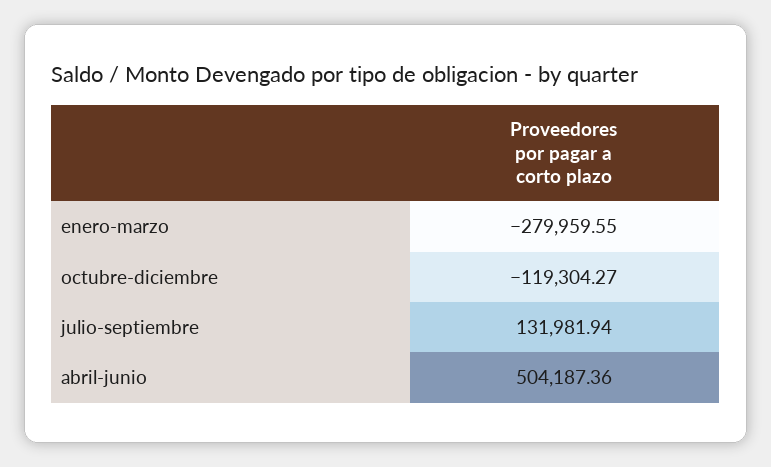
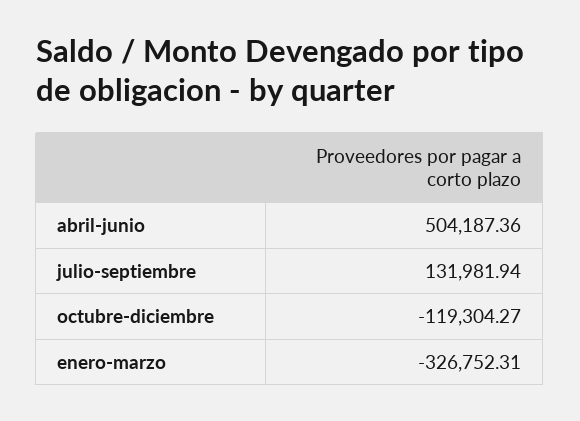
enero-marzo: -279959.55 -> -326752.31

